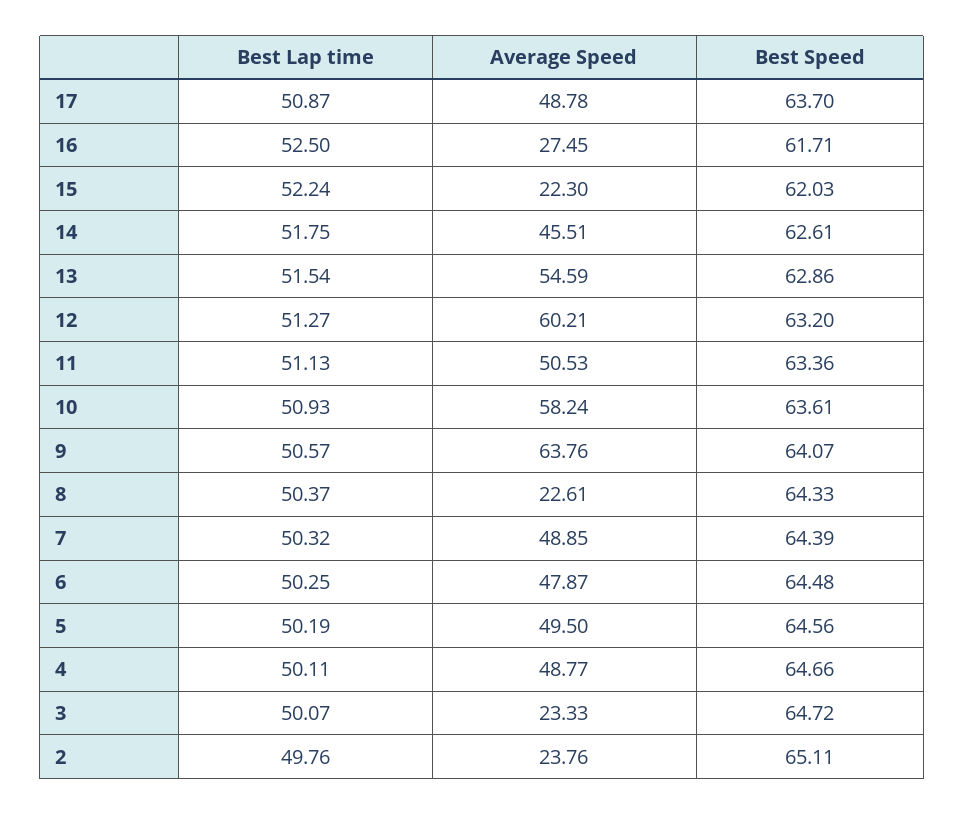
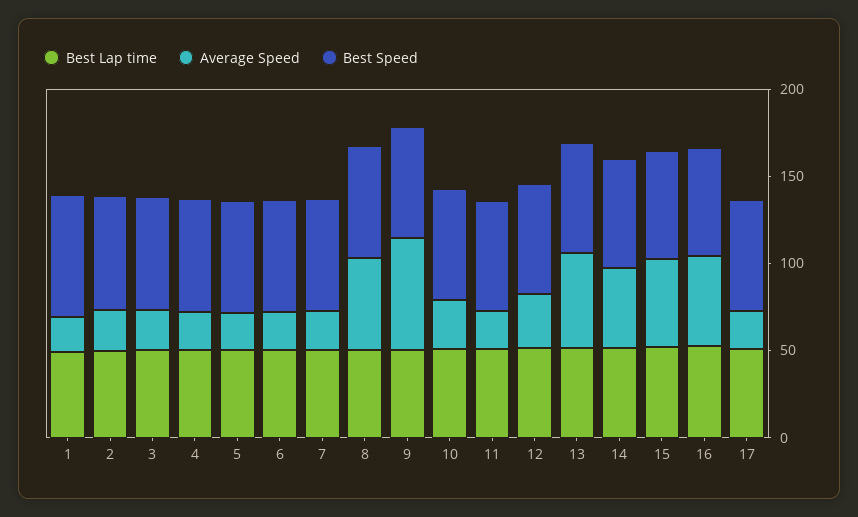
Average Speed, 17: 48.78 -> 20
Average Speed, 16: 27.45 -> 50
Average Speed, 15: 22.3 -> 50
Average Speed, 12: 60.21 -> 30
Average Speed, 11: 50.53 -> 20
Average Speed, 10: 58.24 -> 30
Average Speed, 8: 22.61 -> 50
Average Speed, 7: 48.85 -> 20
Average Speed, 6: 47.87 -> 20
Average Speed, 5: 49.5 -> 20
Average Speed, 4: 48.77 -> 20
Best Lap time, 1: none -> 50
Average Speed, 1: none -> 20
Best Speed, 1: none -> 70

